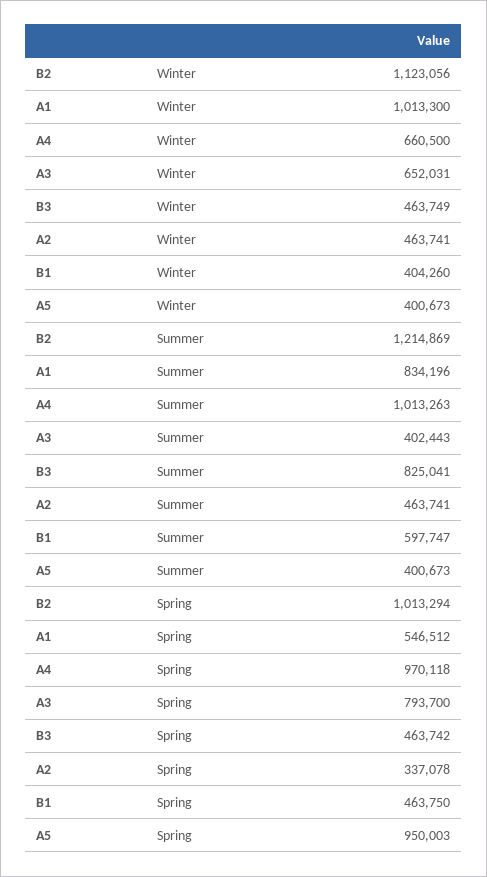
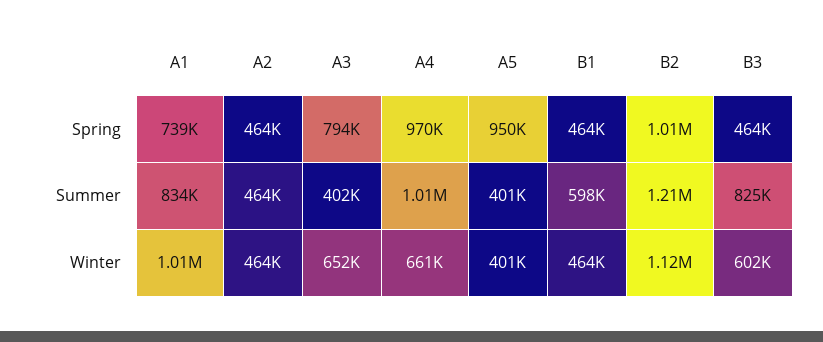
B3, Winter: 463749 -> 602000
B1, Winter: 404260 -> 464000
A1, Spring: 546512 -> 739000
A2, Spring: 337078 -> 464000

